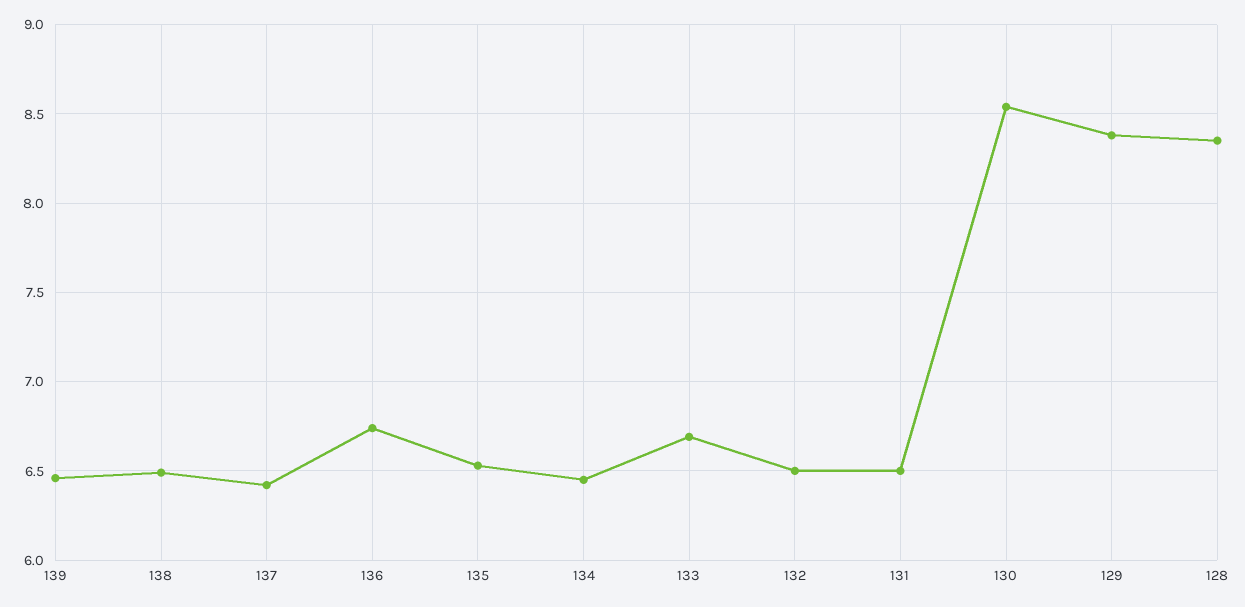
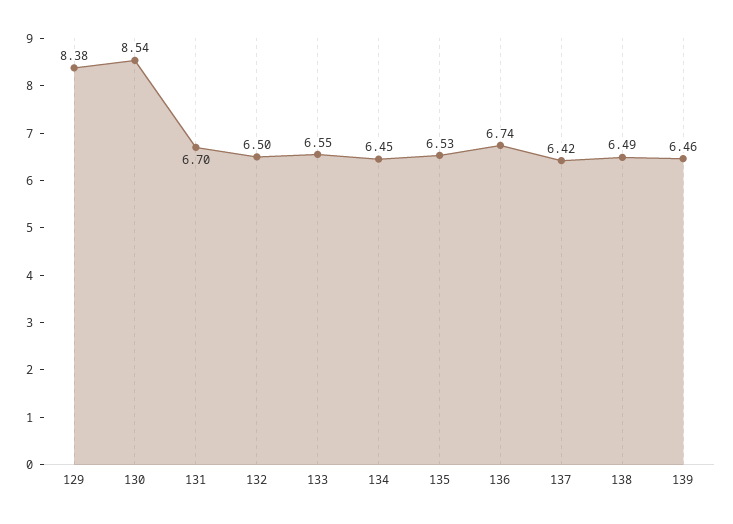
133: 6.7 -> 6.55
131: 6.5 -> 6.7
128: 8.35 -> none

